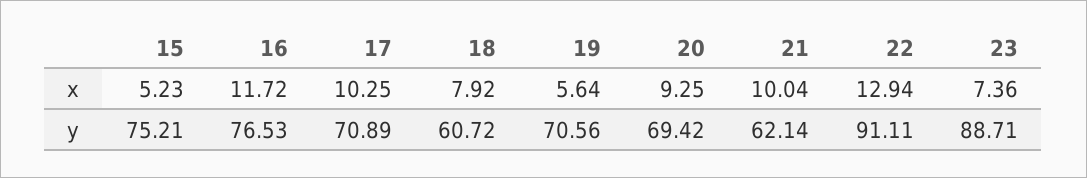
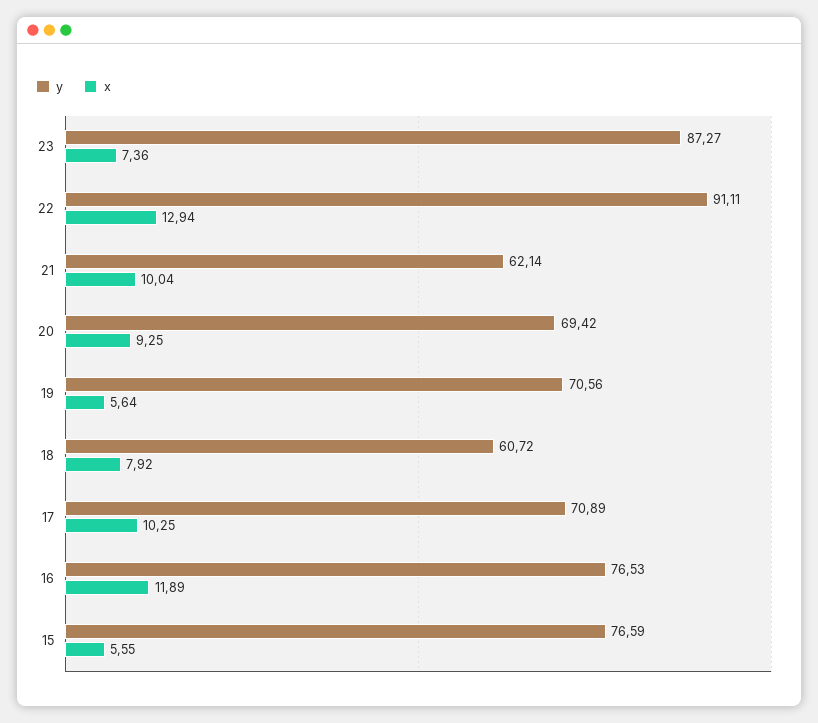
x, 15: 5.23 -> 5.55
x, 16: 11.72 -> 11.89
y, 15: 75.21 -> 76.59
y, 23: 88.71 -> 87.27

